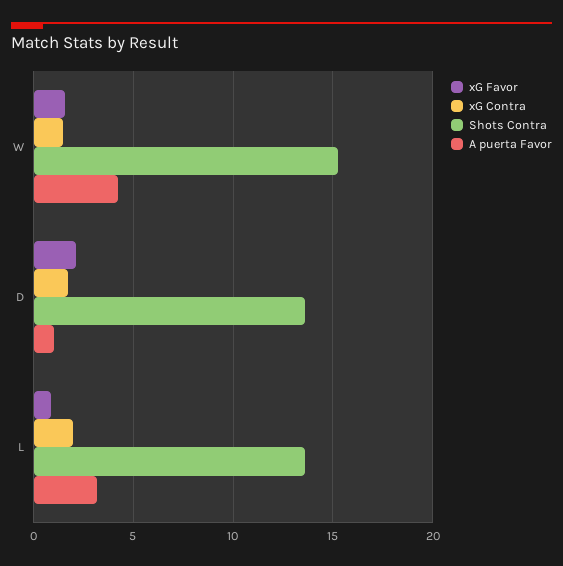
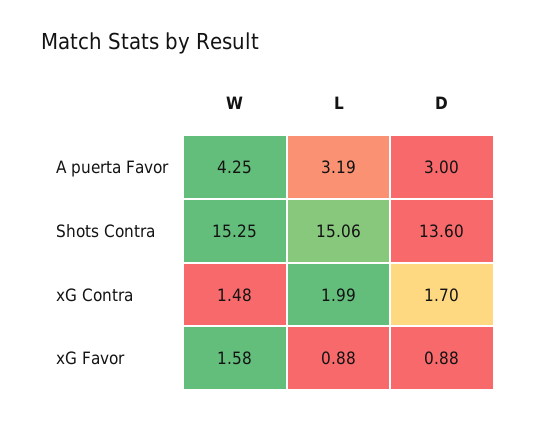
xG Favor, D: 2 -> 0.88
A puerta Favor, D: 1 -> 3
Shots Contra, L: 13.5 -> 15.06

